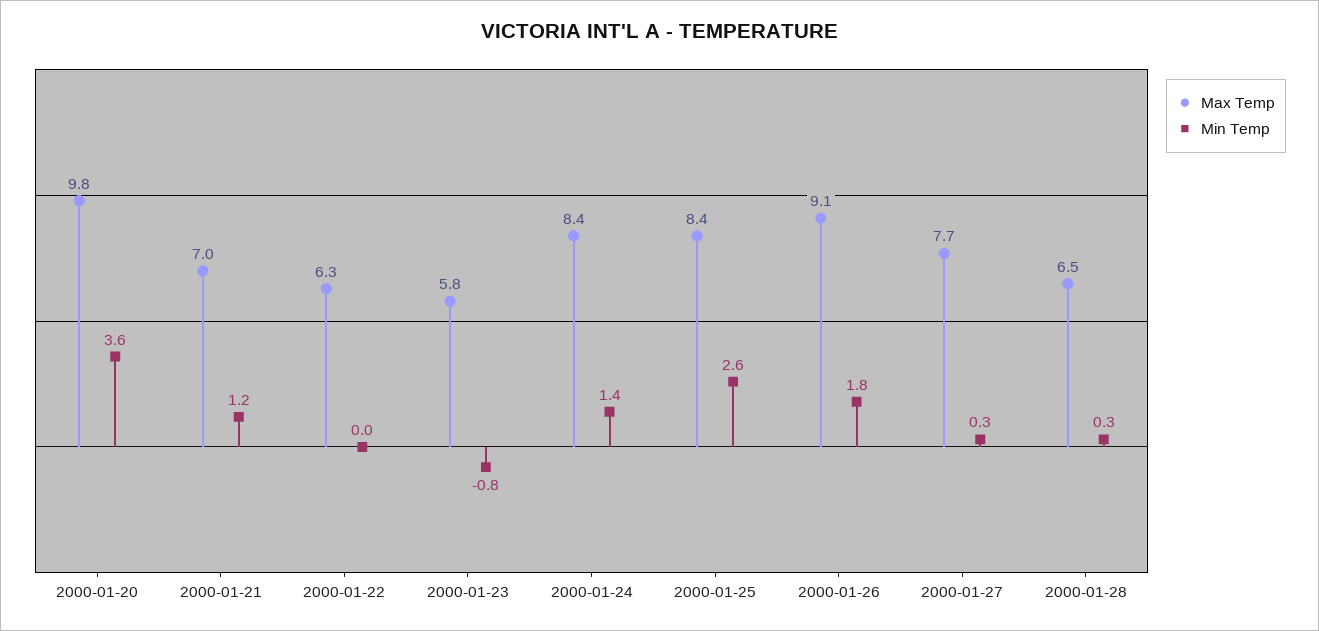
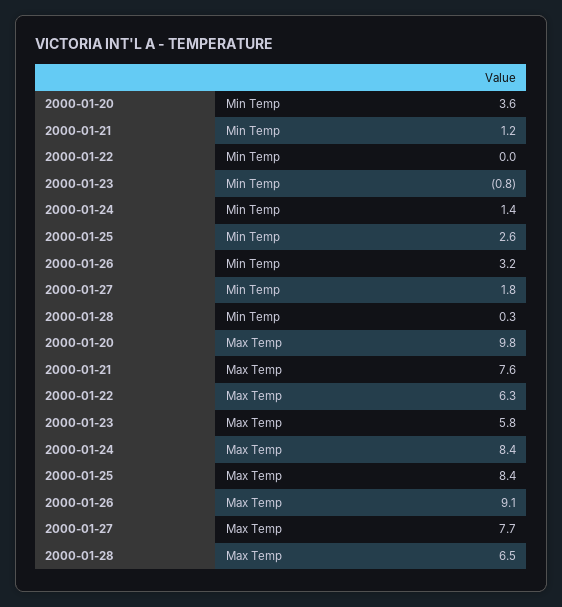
Max Temp, 2000-01-21: 7 -> 7.6
Min Temp, 2000-01-26: 1.8 -> 3.2
Min Temp, 2000-01-27: 0.3 -> 1.8

